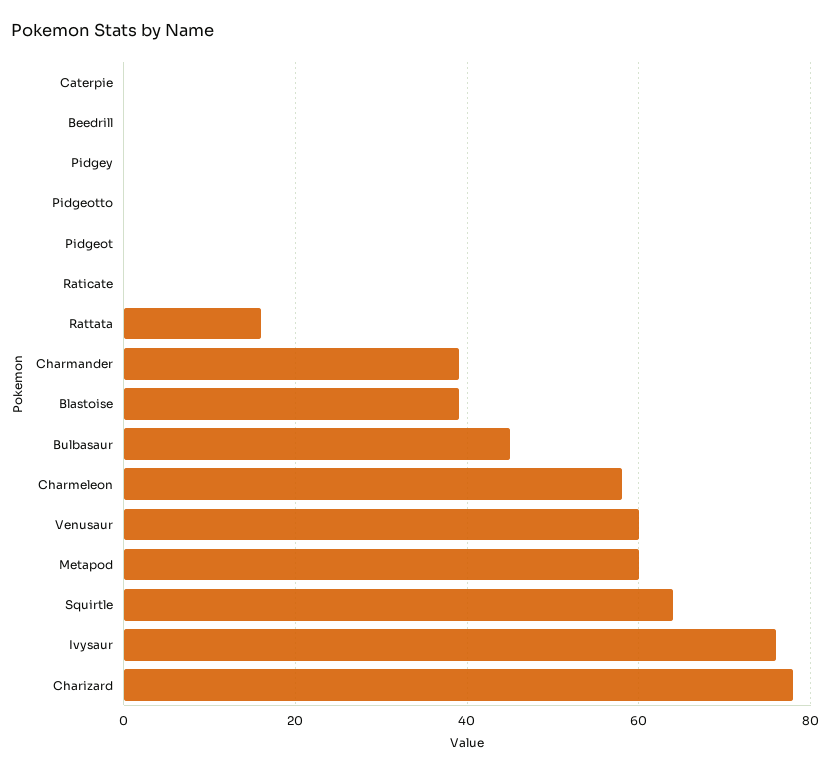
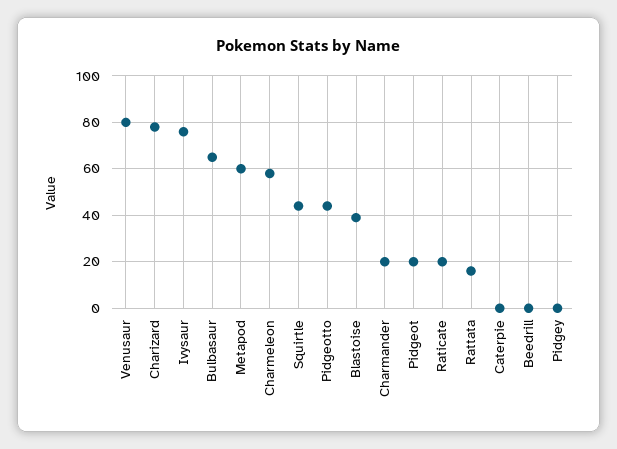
Pidgeotto: 0 -> 45
Pidgeot: 0 -> 20
Raticate: 0 -> 20
Charmander: 40 -> 20
Bulbasaur: 45 -> 65
Venusaur: 60 -> 80
Squirtle: 65 -> 45

